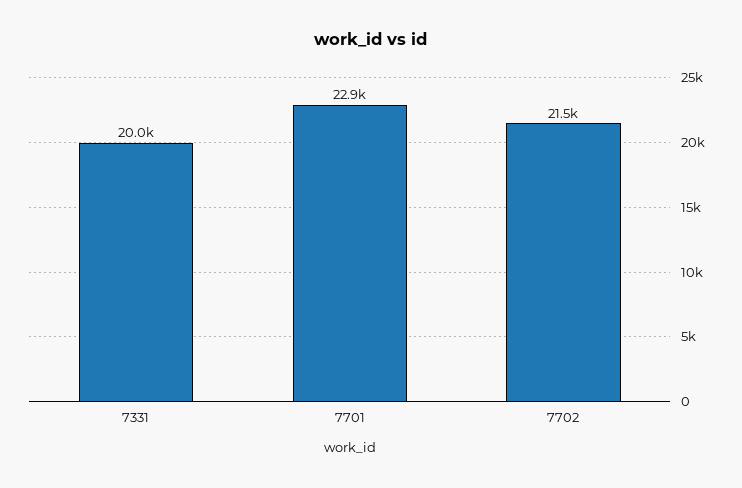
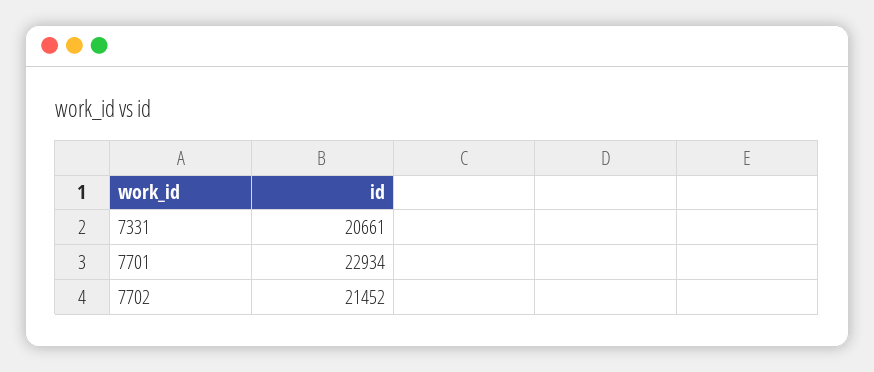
7331: 20000 -> 20661

